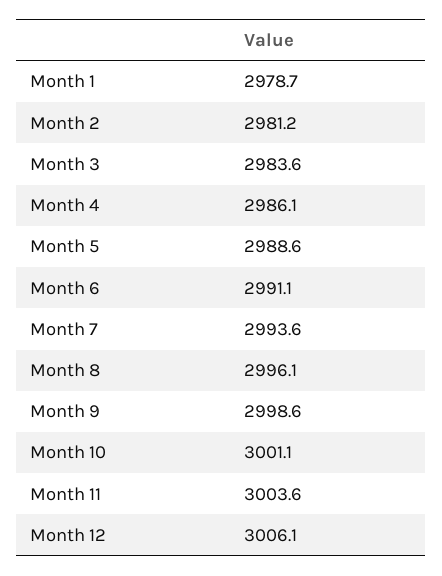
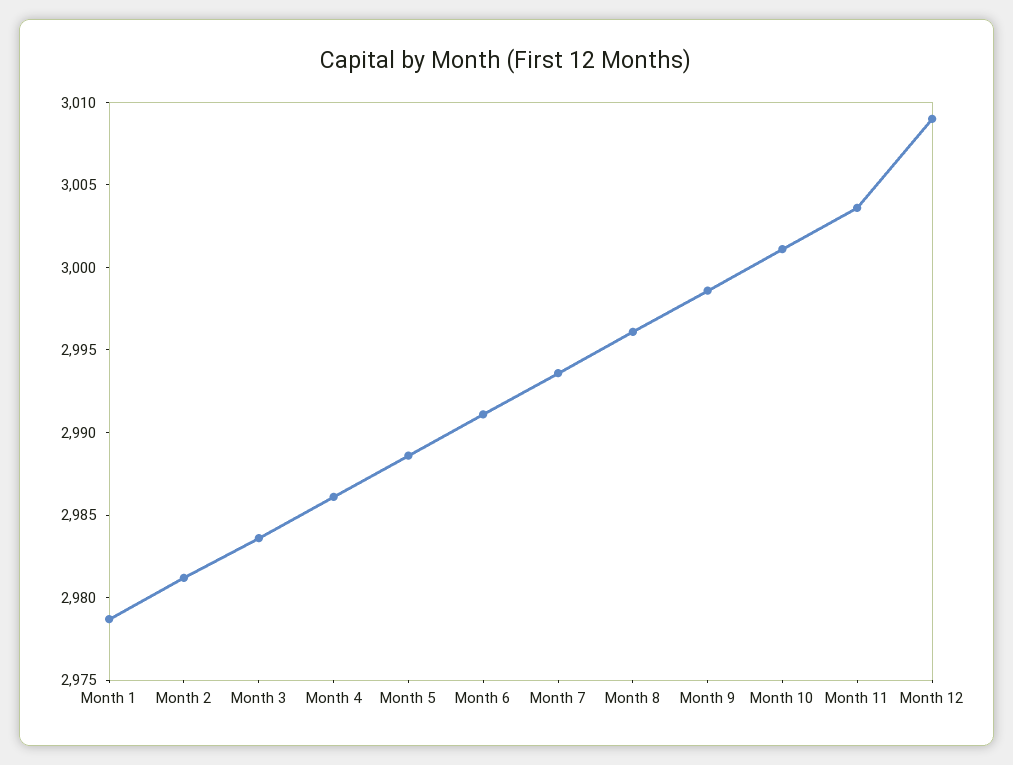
Month 12: 3006.1 -> 3009

